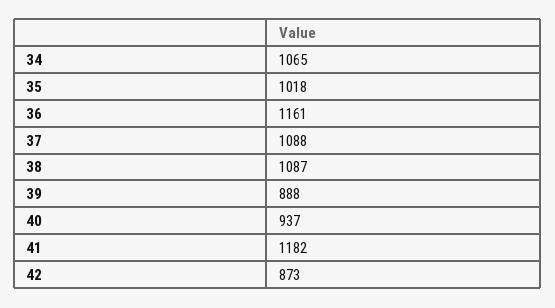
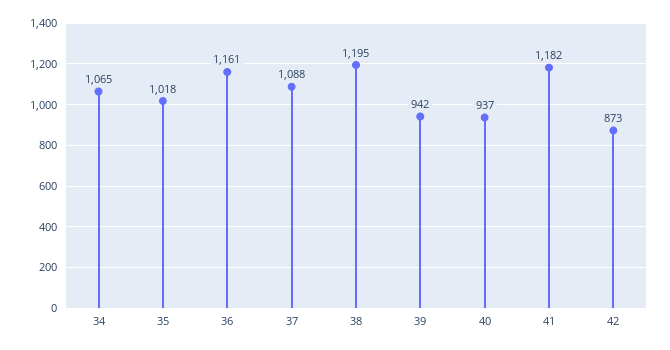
38: 1087 -> 1195
39: 888 -> 942

